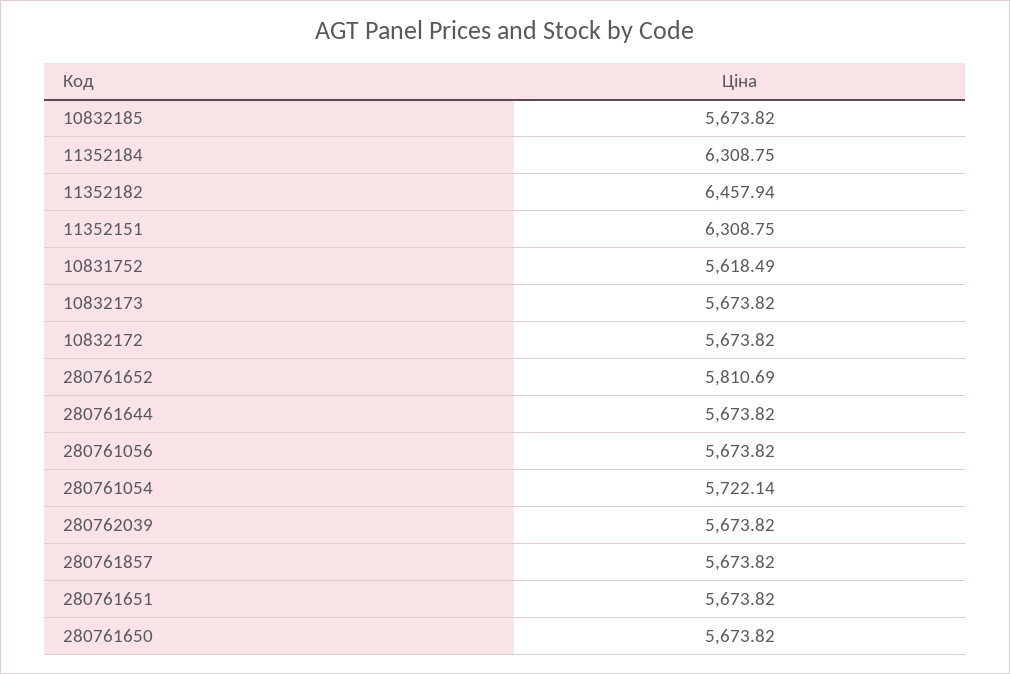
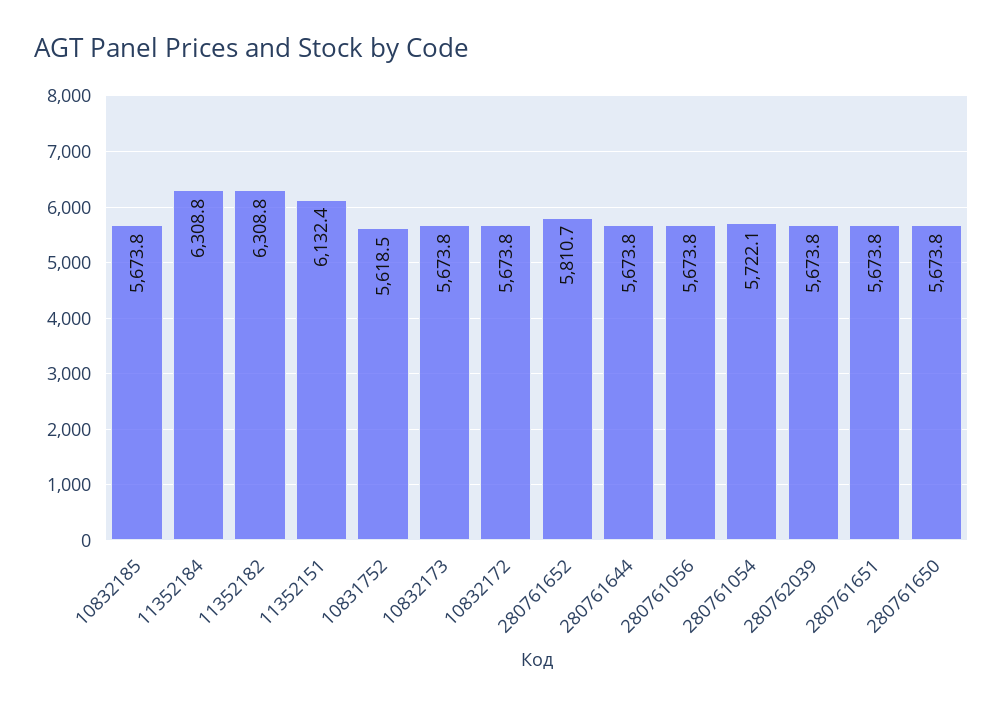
11352182: 6457.94 -> 6308.8
11352151: 6308.75 -> 6132.4
280761857: 5673.82 -> none

